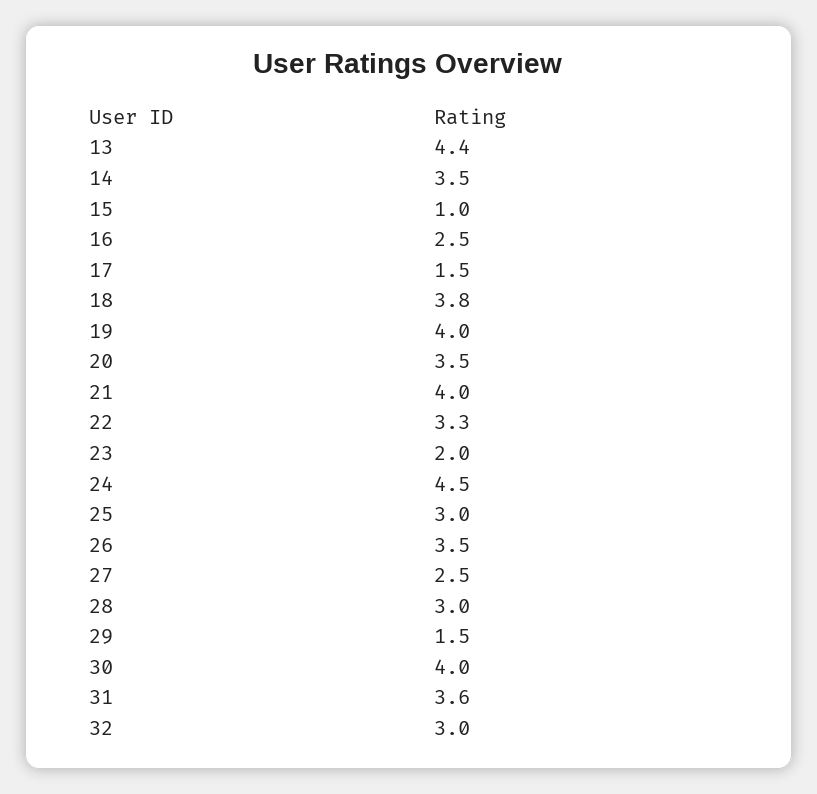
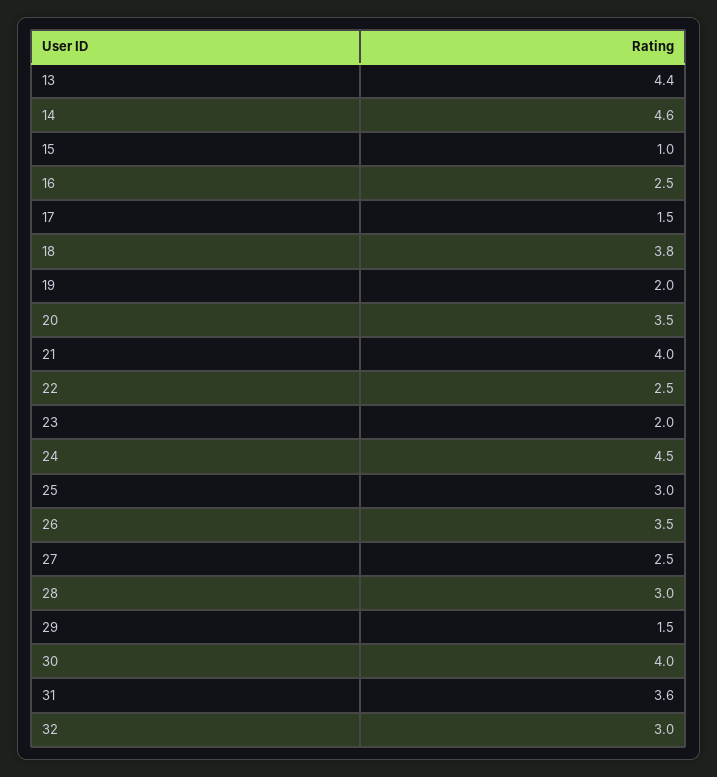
14: 3.5 -> 4.6
19: 4 -> 2
22: 3.3 -> 2.5

